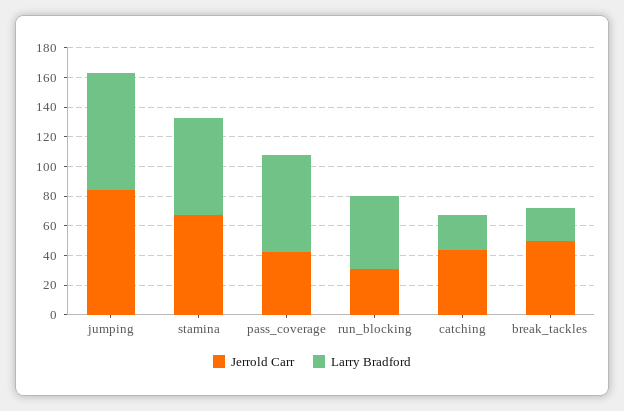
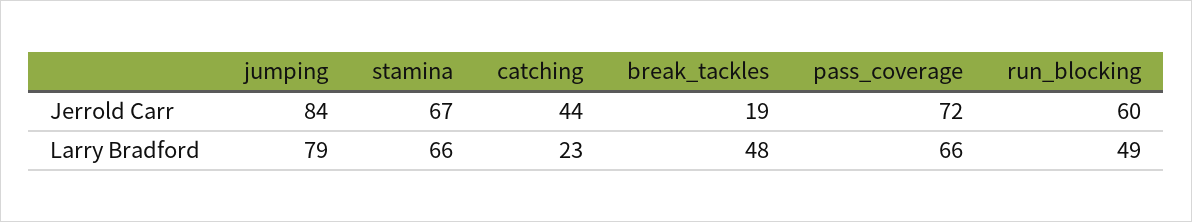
Jerrold Carr, pass_coverage: 40 -> 72
Jerrold Carr, run_blocking: 30 -> 60
Jerrold Carr, break_tackles: 50 -> 19
Larry Bradford, break_tackles: 20 -> 48

